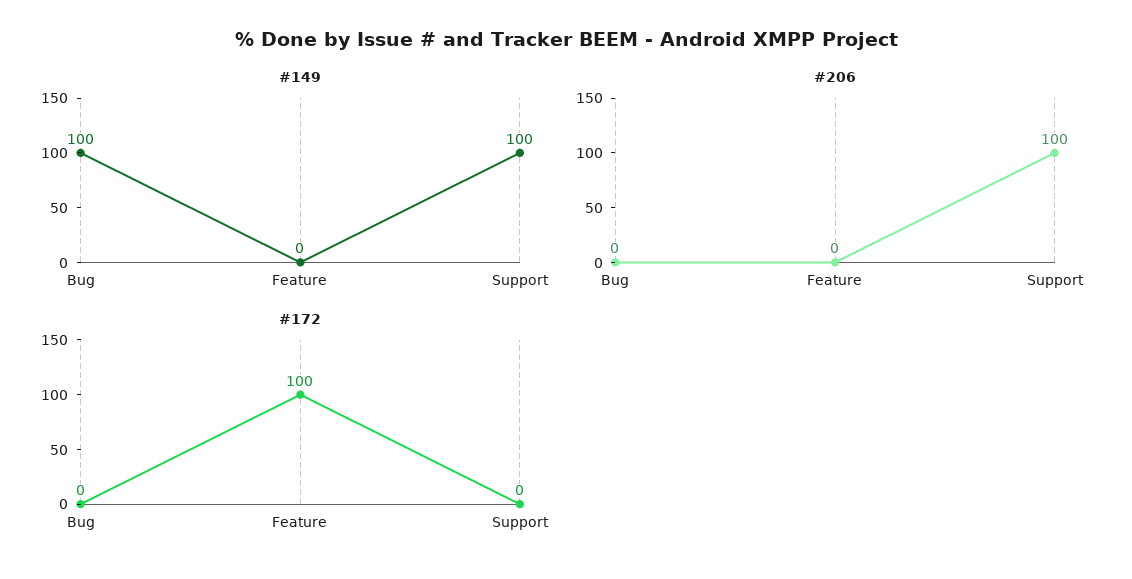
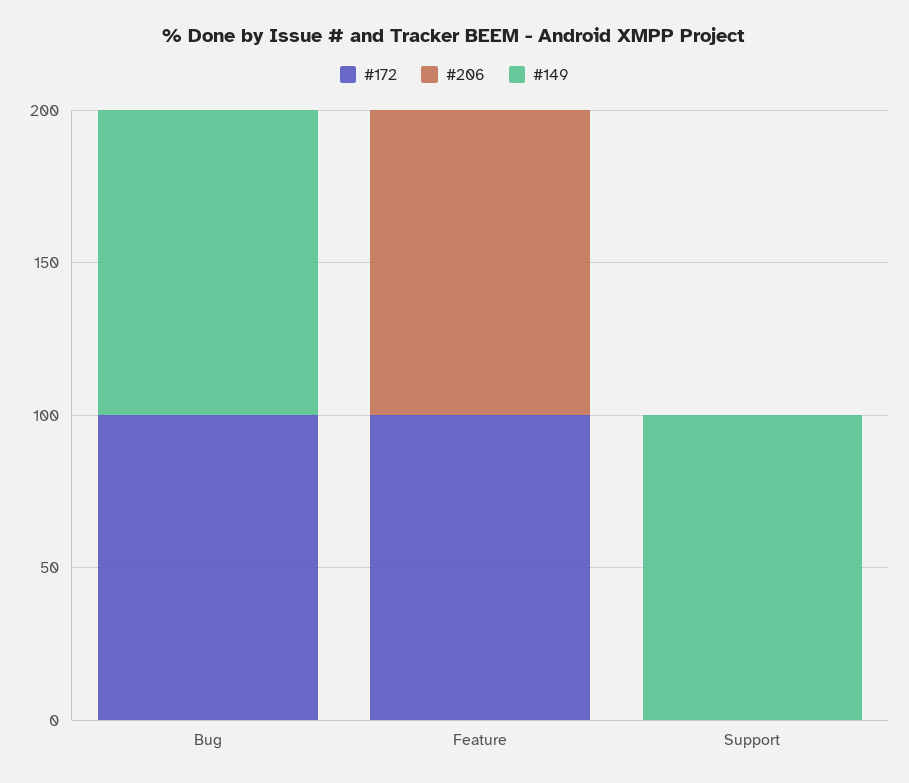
#206, Feature: 0 -> 100
#206, Support: 100 -> 0
#172, Bug: 0 -> 100

